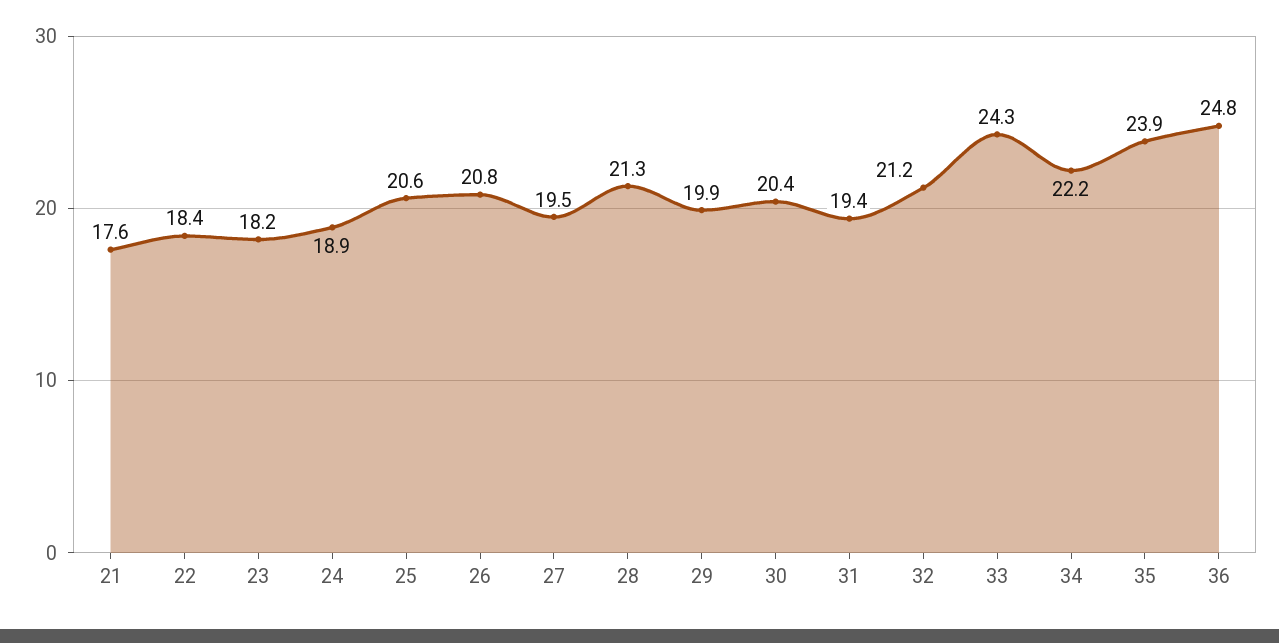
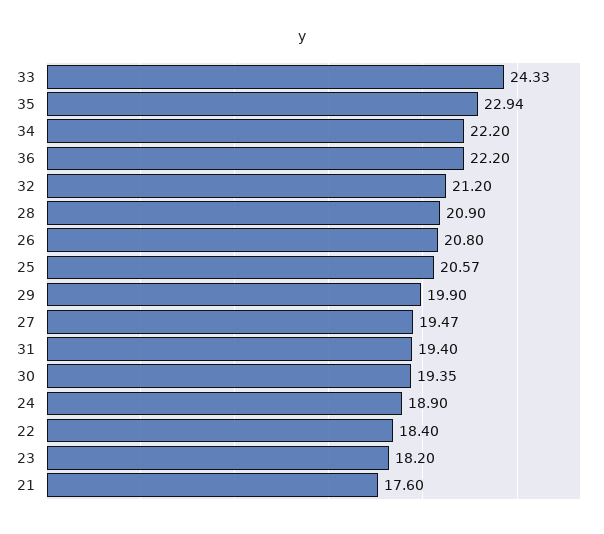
28: 21.3 -> 20.9
30: 20.4 -> 19.35
35: 23.9 -> 22.94
36: 24.8 -> 22.2

